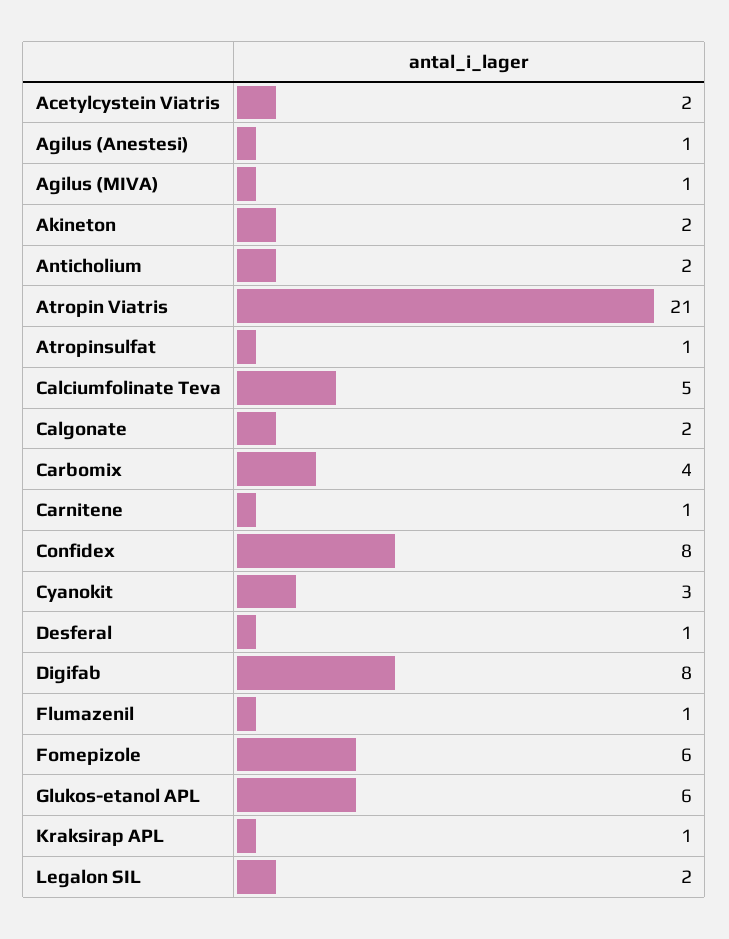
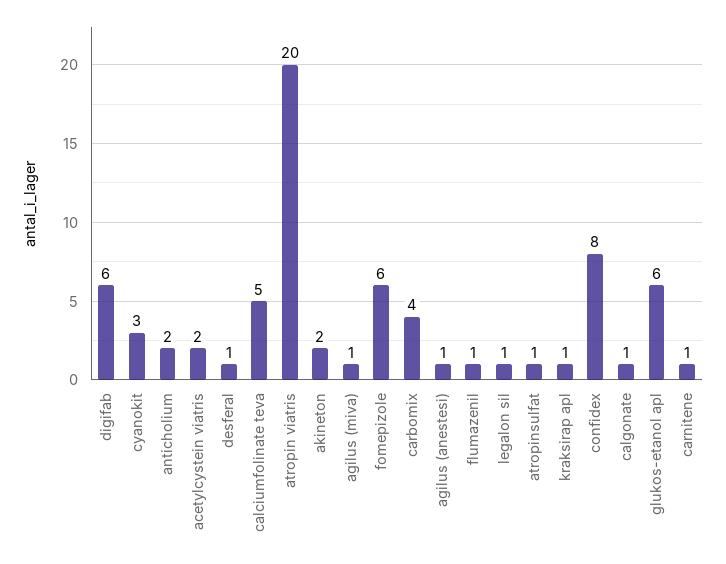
Atropin Viatris: 21 -> 20
Calgonate: 2 -> 1
Digifab: 8 -> 6
Legalon SIL: 2 -> 1

